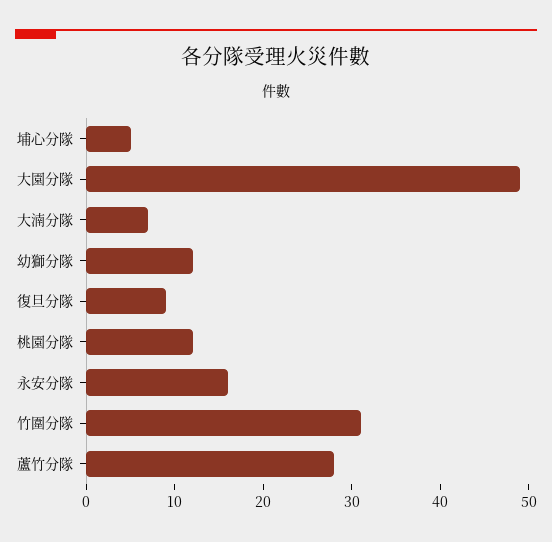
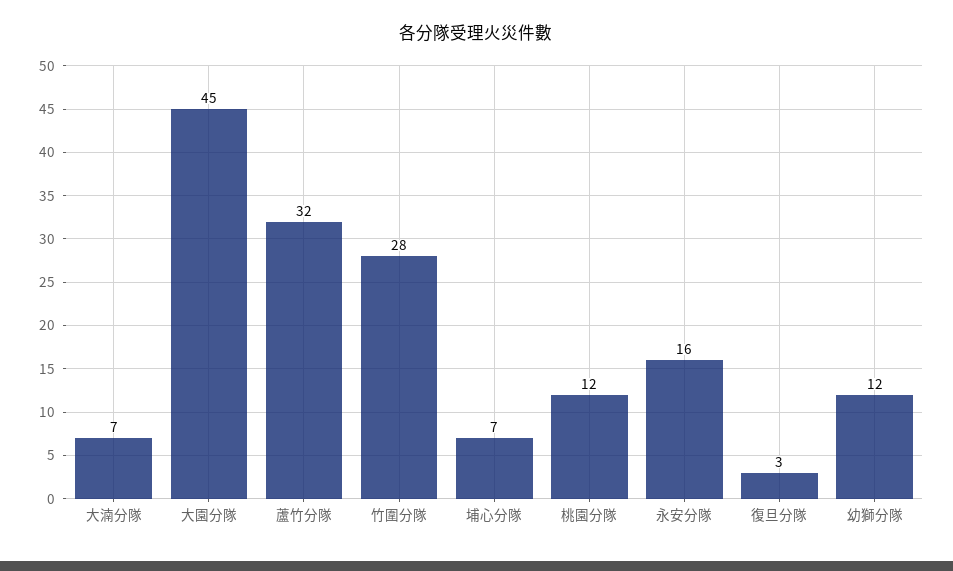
埔心分隊: 5 -> 7
大園分隊: 49 -> 45
復旦分隊: 9 -> 3
竹圍分隊: 31 -> 28
蘆竹分隊: 28 -> 32

